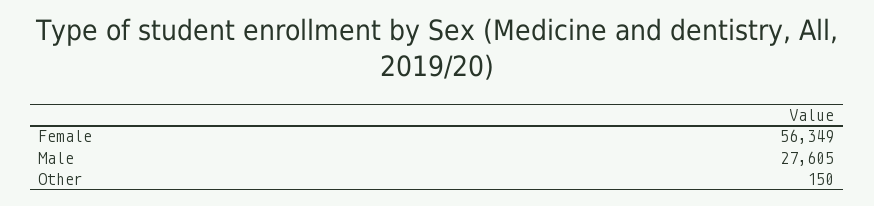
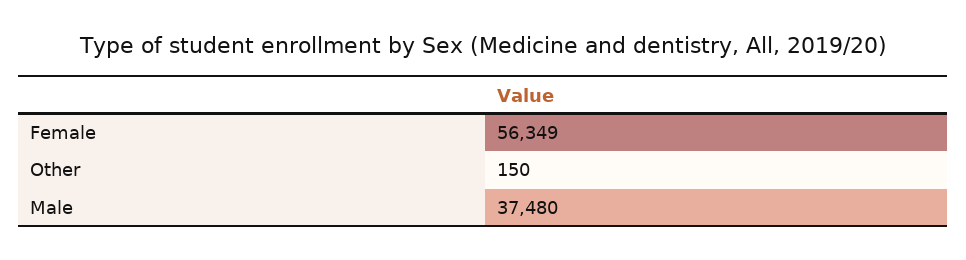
Male: 27605 -> 37480

